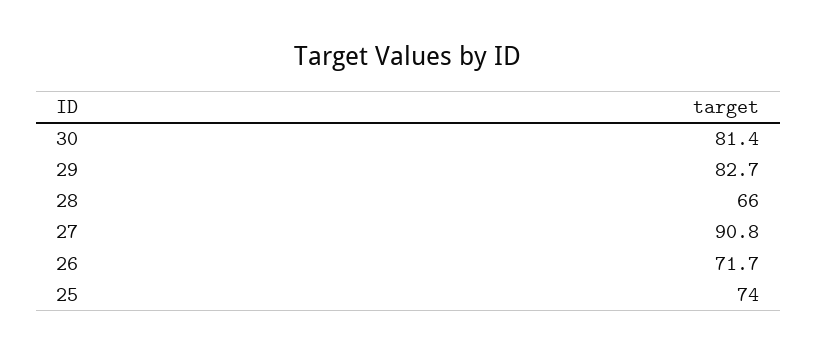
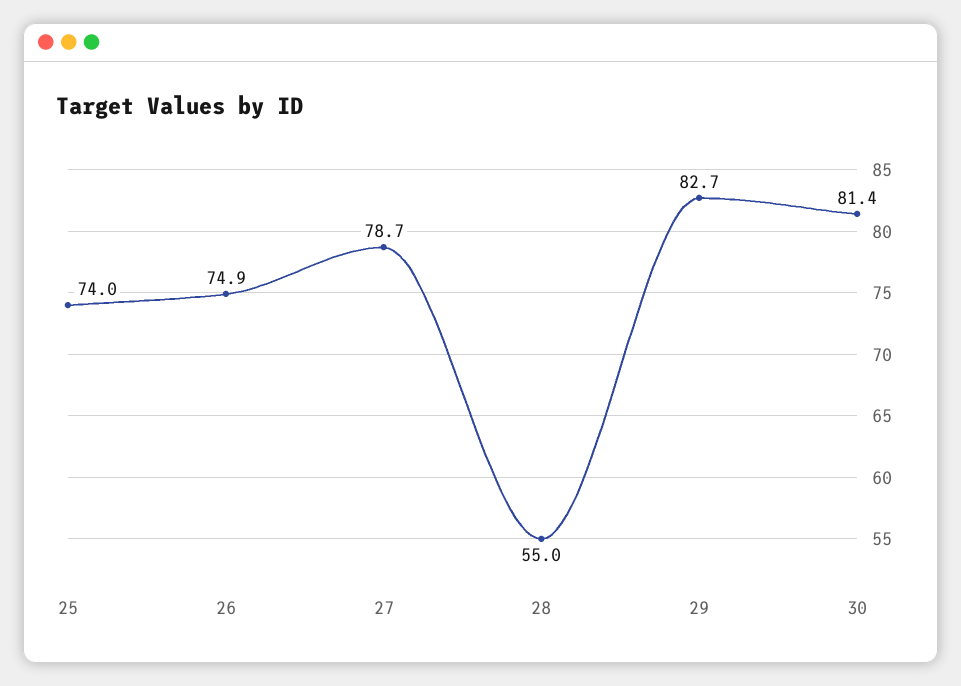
28: 66 -> 55
27: 90.8 -> 78.7
26: 71.7 -> 74.9

